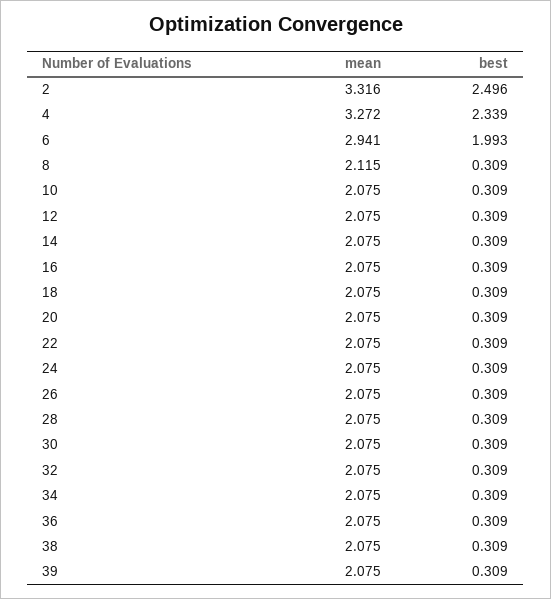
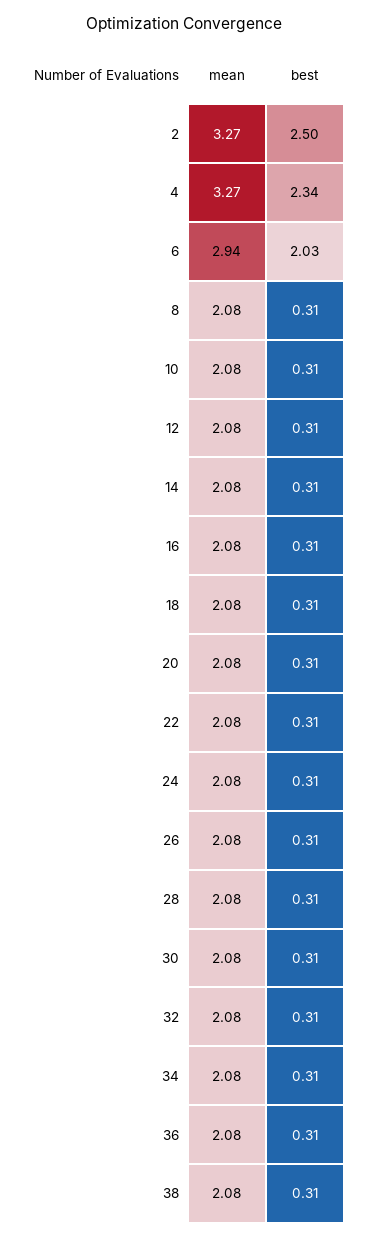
mean, 2: 3.316 -> 3.27
best, 6: 1.993 -> 2.03
mean, 8: 2.115 -> 2.08
mean, 39: 2.075 -> none
best, 39: 0.309 -> none

